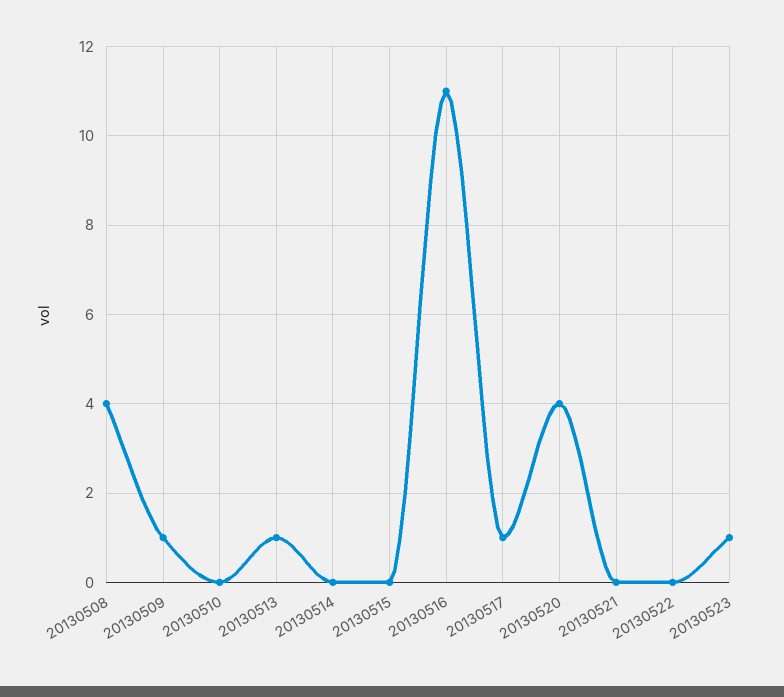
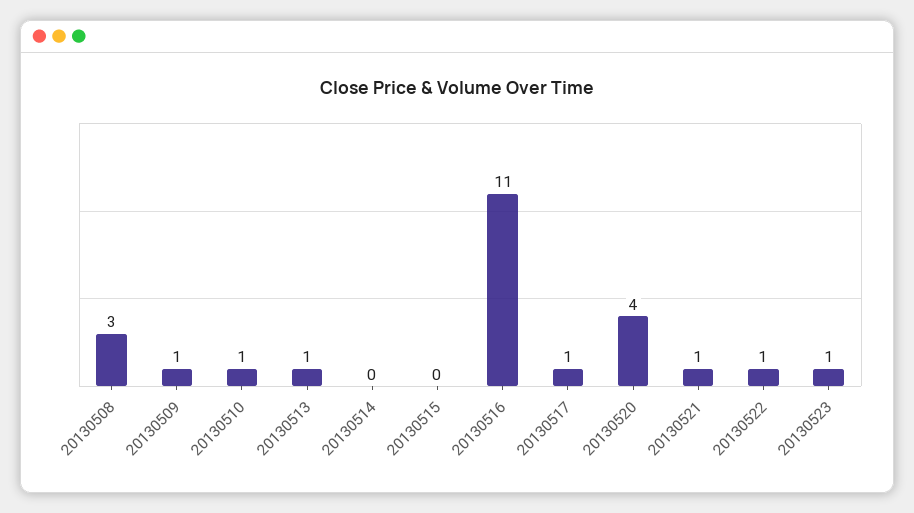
20130508: 4 -> 3
20130510: 0 -> 1
20130521: 0 -> 1
20130522: 0 -> 1

